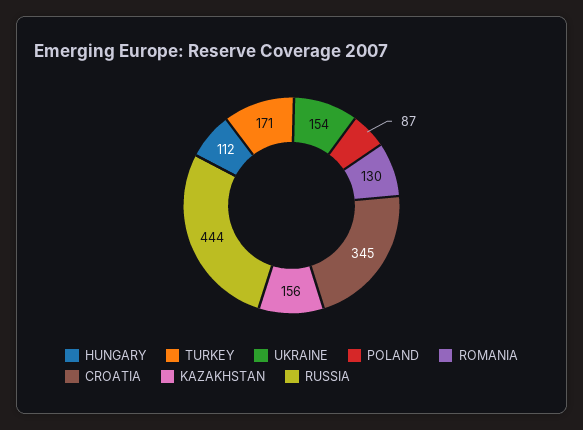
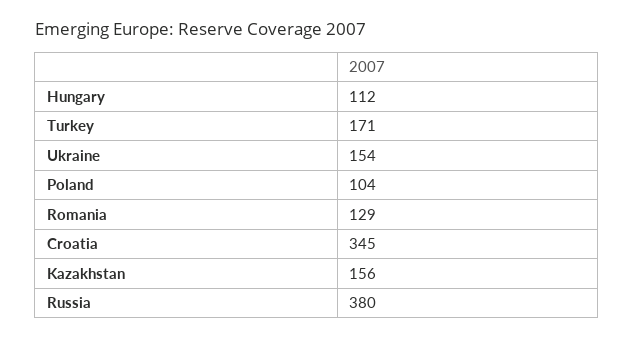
POLAND: 87 -> 104
ROMANIA: 130 -> 129
RUSSIA: 444 -> 380

